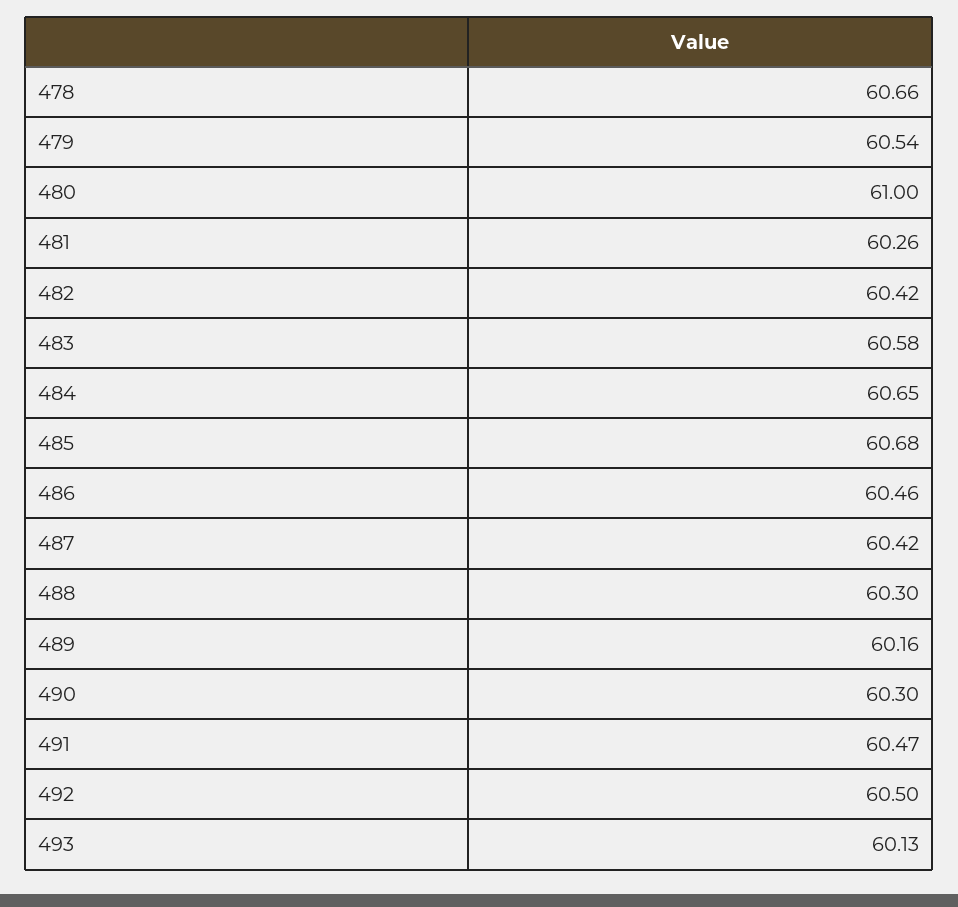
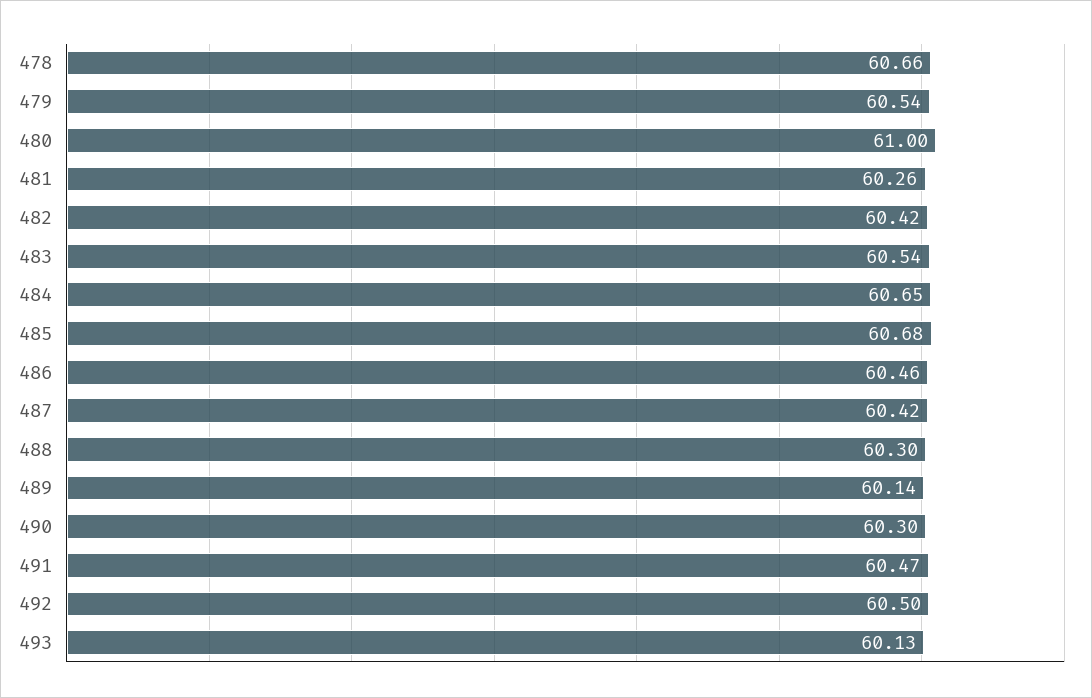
483: 60.58 -> 60.54
489: 60.16 -> 60.14

